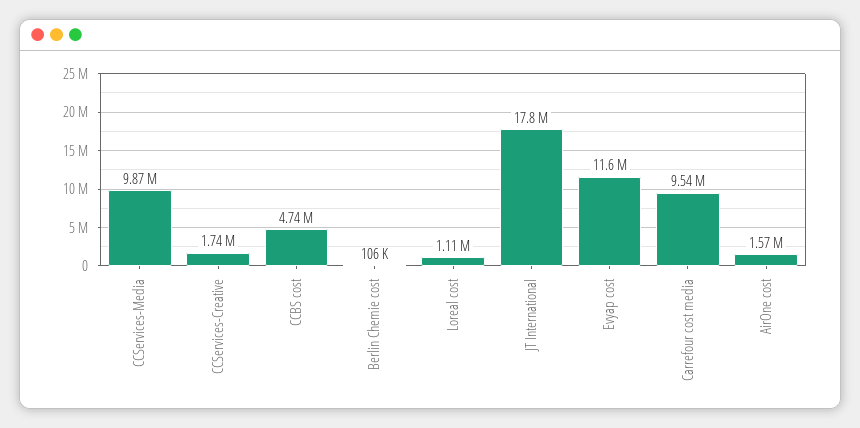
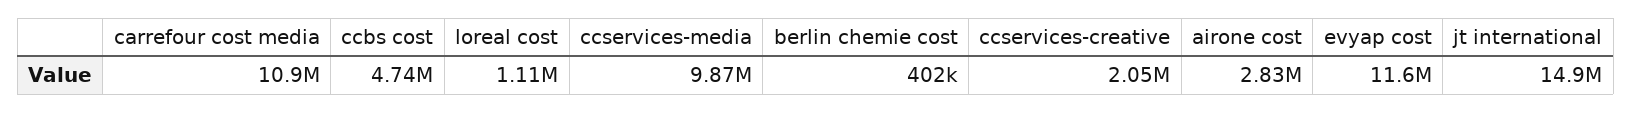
CCServices-Creative: 1740000 -> 2050000
Berlin Chemie cost: 106000 -> 402000
JT International: 17800000 -> 14900000
Carrefour cost media: 9540000 -> 10900000
AirOne cost: 1570000 -> 2830000

